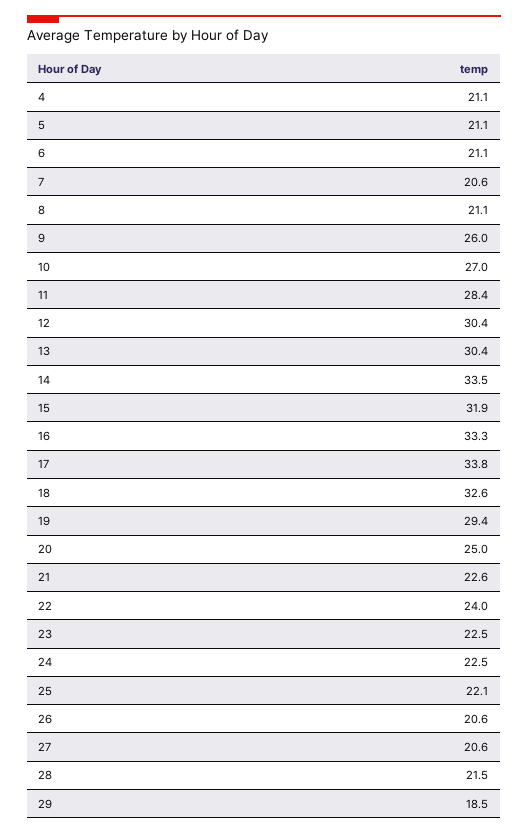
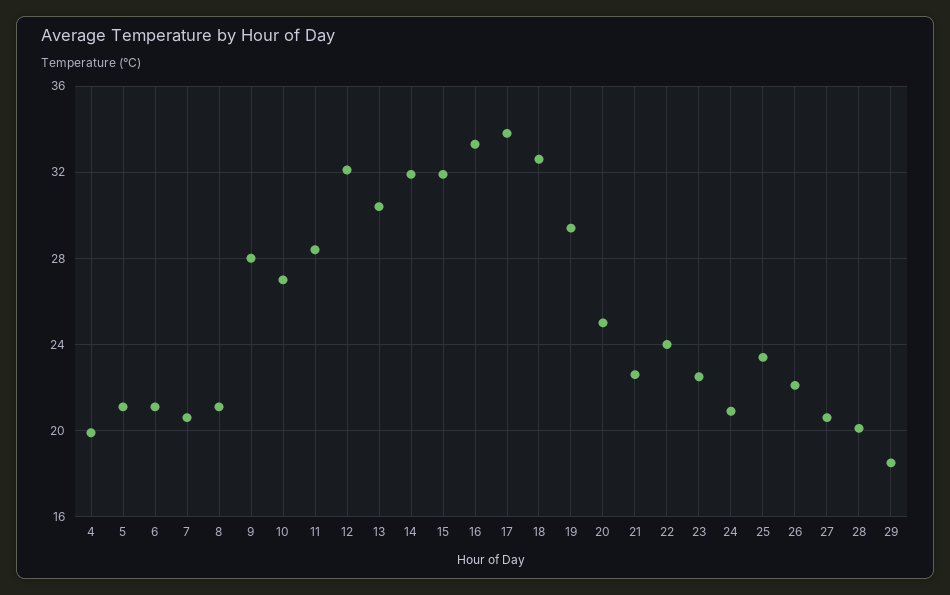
4: 21.1 -> 20
9: 26 -> 28
12: 30.4 -> 32
14: 33.5 -> 32
24: 22.5 -> 21
25: 22.1 -> 23.5
26: 20.6 -> 22
28: 21.5 -> 20

